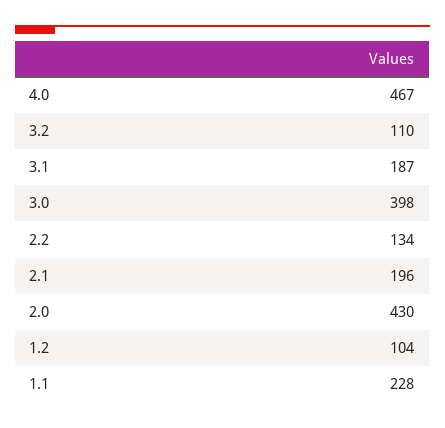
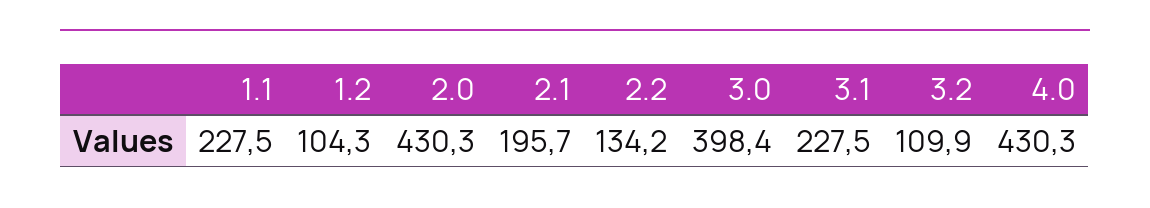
4.0: 467 -> 430.3
3.1: 187 -> 227.5

